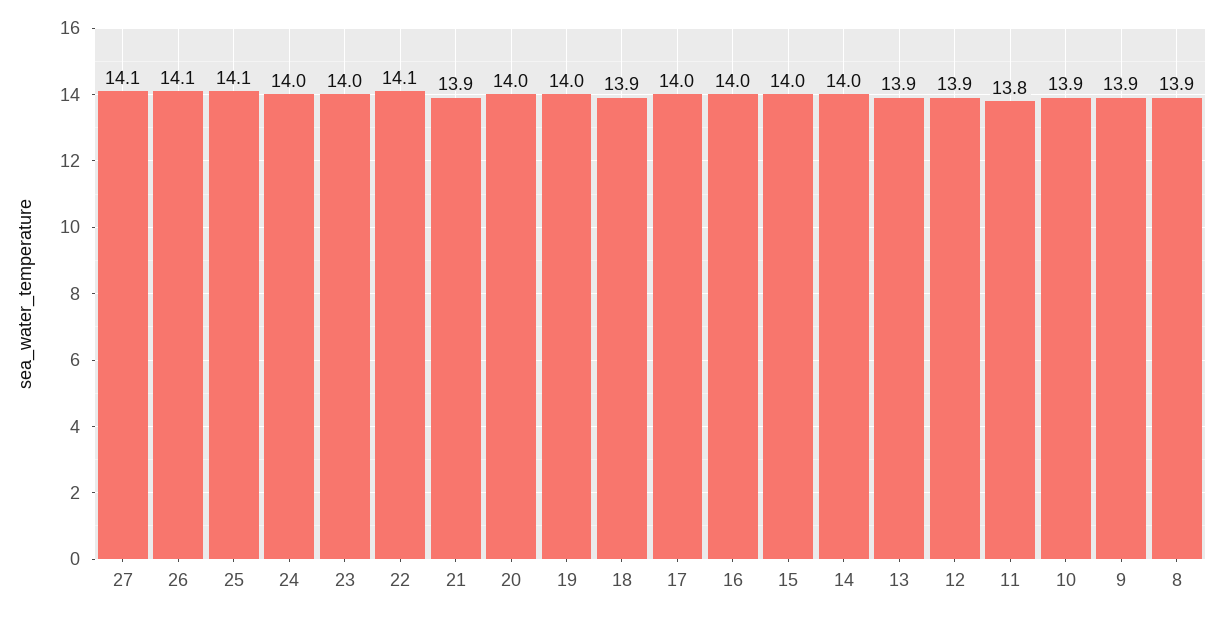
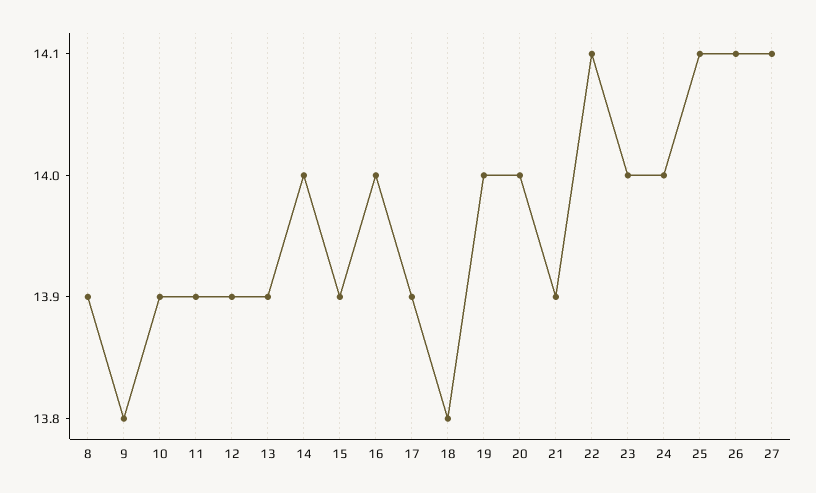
18: 13.9 -> 13.8
17: 14 -> 13.9
15: 14 -> 13.9
11: 13.8 -> 13.9
9: 13.9 -> 13.8

